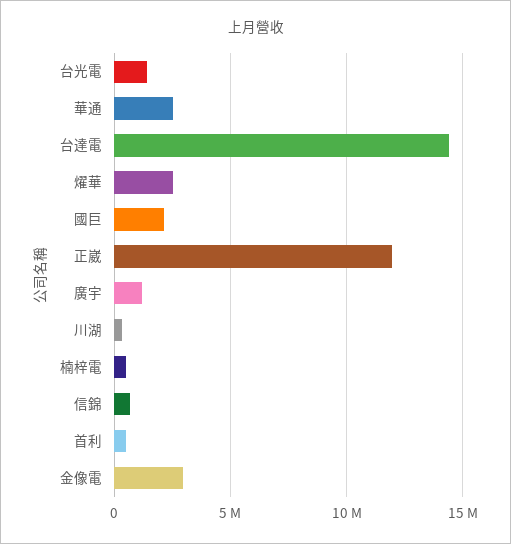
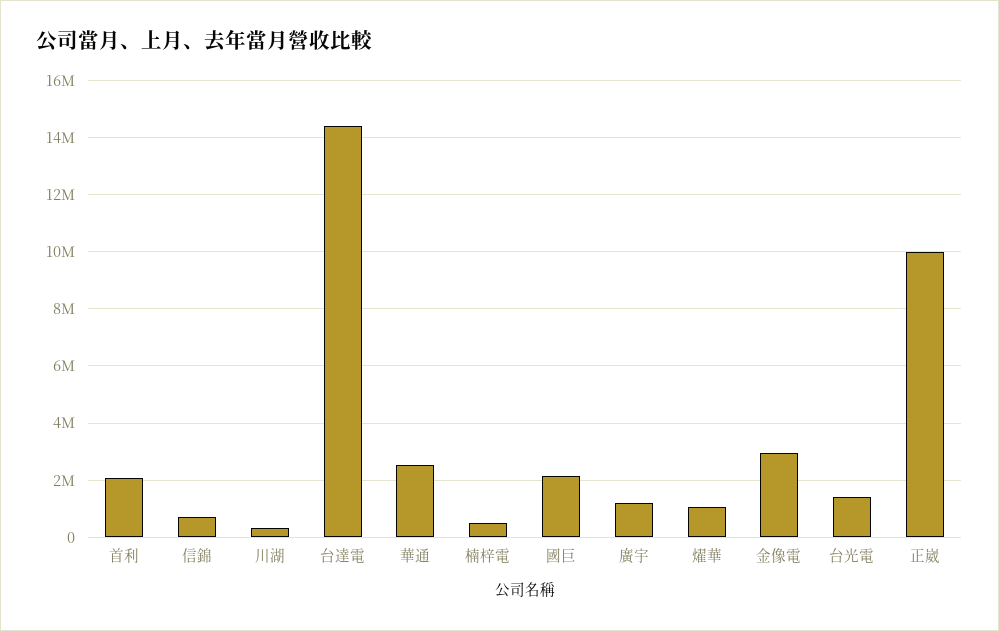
燿華: 2500000 -> 1000000
正崴: 12000000 -> 10000000
首利: 500000 -> 2000000

